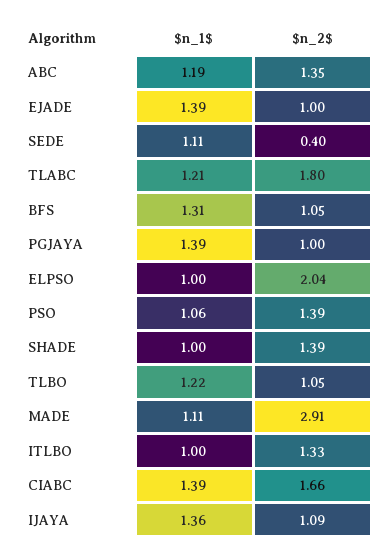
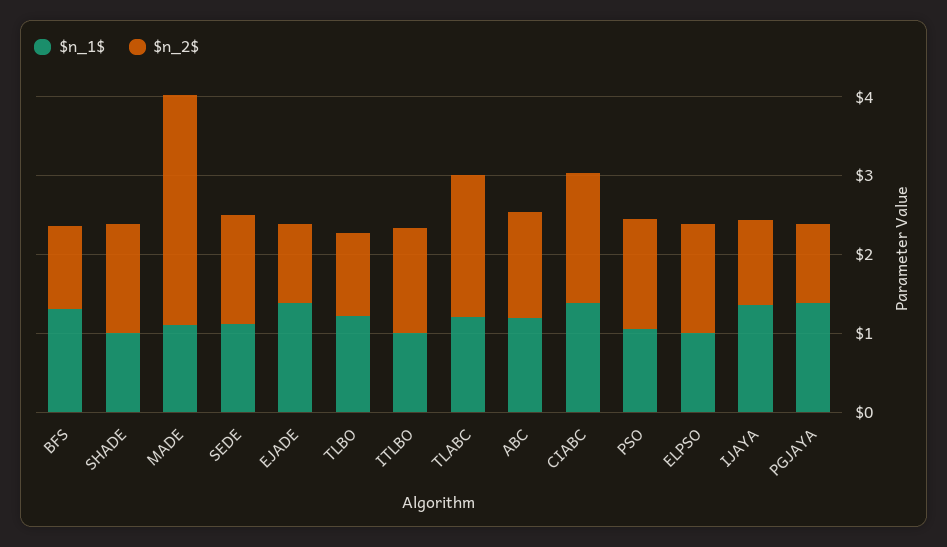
$n_2$, SEDE: 0.4 -> 1.4
$n_2$, ELPSO: 2.04 -> 1.4

